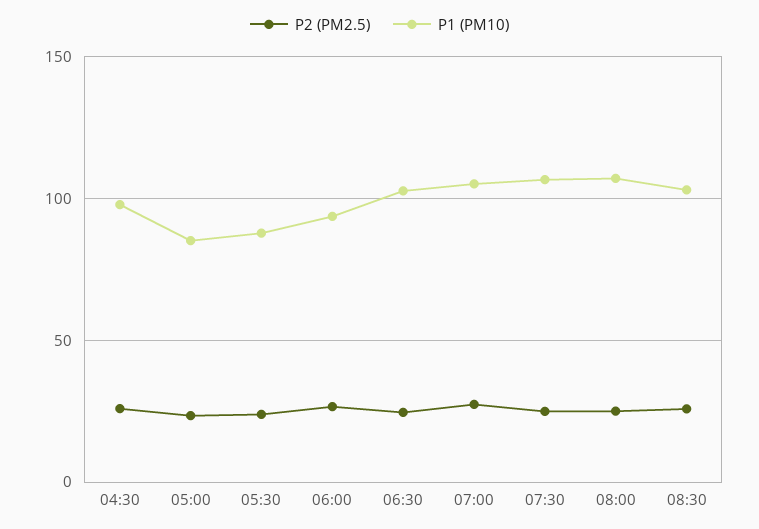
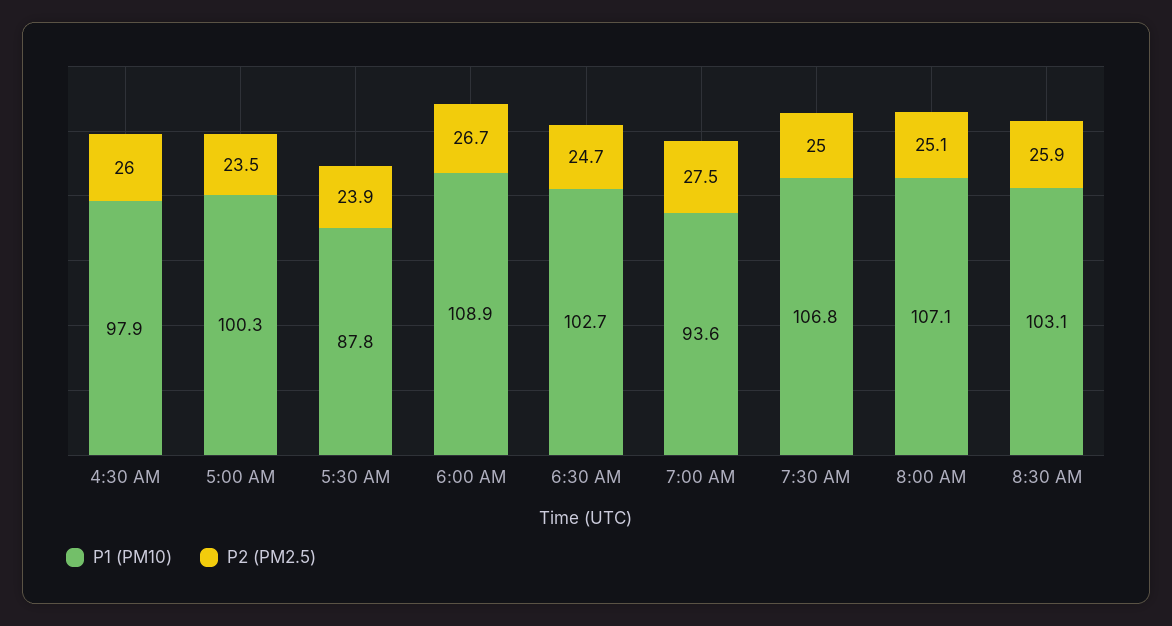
P1 (PM10), 05:00: 85 -> 100.3
P1 (PM10), 06:00: 95 -> 108.9
P1 (PM10), 07:00: 105 -> 93.6

